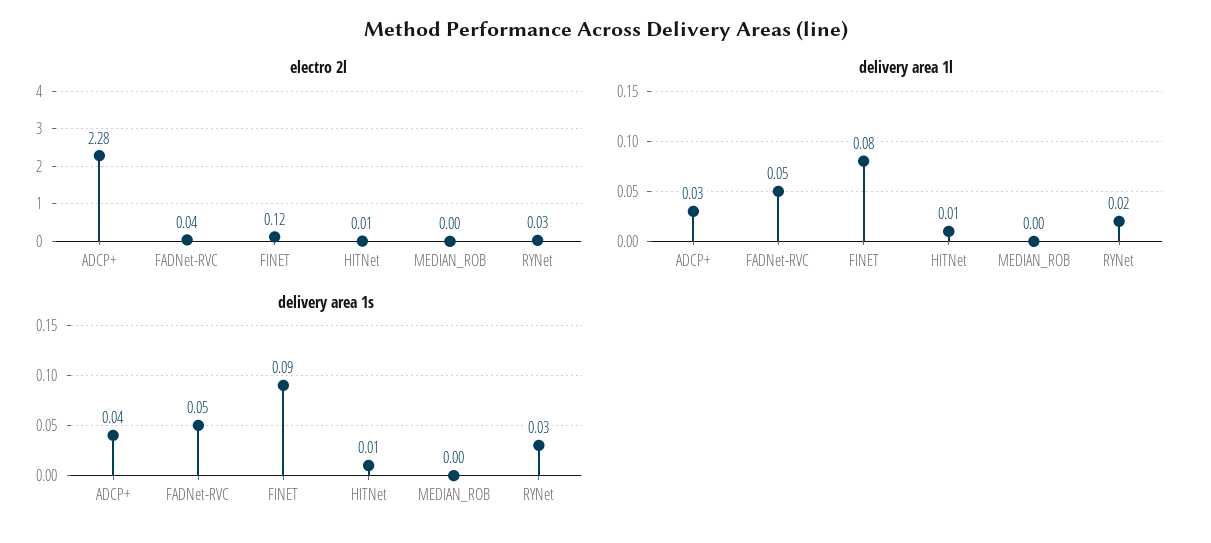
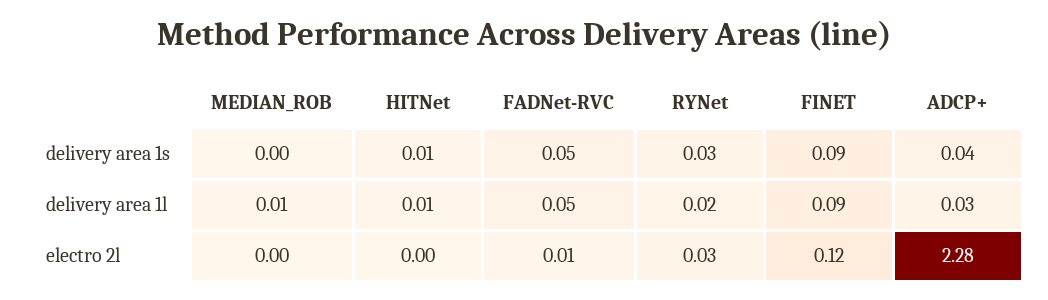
electro 2l, FADNet-RVC: 0.04 -> 0.01
electro 2l, HITNet: 0.01 -> 0
delivery area 1l, FINET: 0.08 -> 0.09
delivery area 1l, MEDIAN_ROB: 0 -> 0.01

